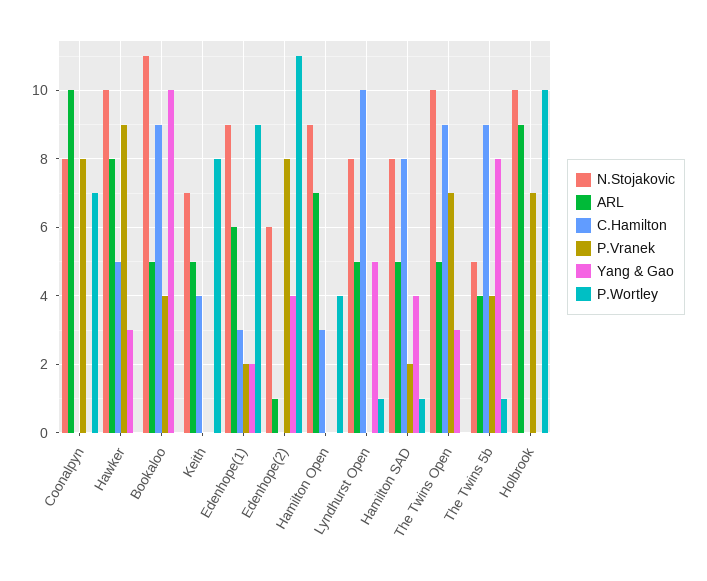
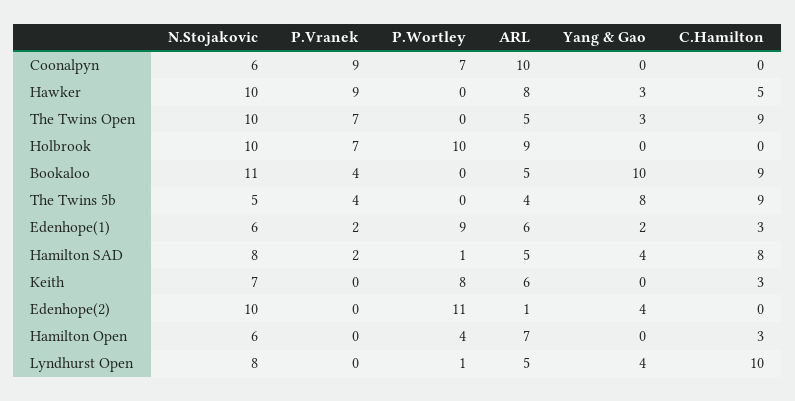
N.Stojakovic, Coonalpyn: 8 -> 6
P.Vranek, Coonalpyn: 8 -> 9
ARL, Keith: 5 -> 6
C.Hamilton, Keith: 4 -> 3
N.Stojakovic, Edenhope(1): 9 -> 6
N.Stojakovic, Edenhope(2): 6 -> 10
P.Vranek, Edenhope(2): 8 -> 0
N.Stojakovic, Hamilton Open: 9 -> 6
Yang & Gao, Lyndhurst Open: 5 -> 4
P.Wortley, The Twins 5b: 1 -> 0

